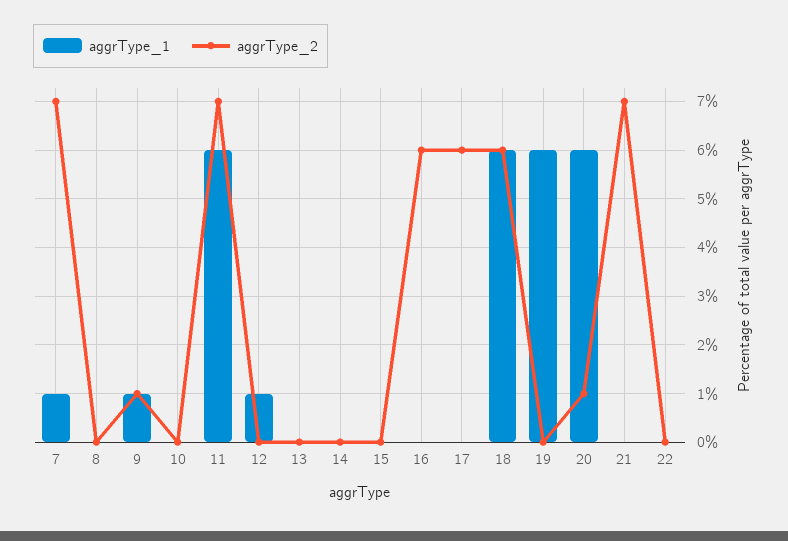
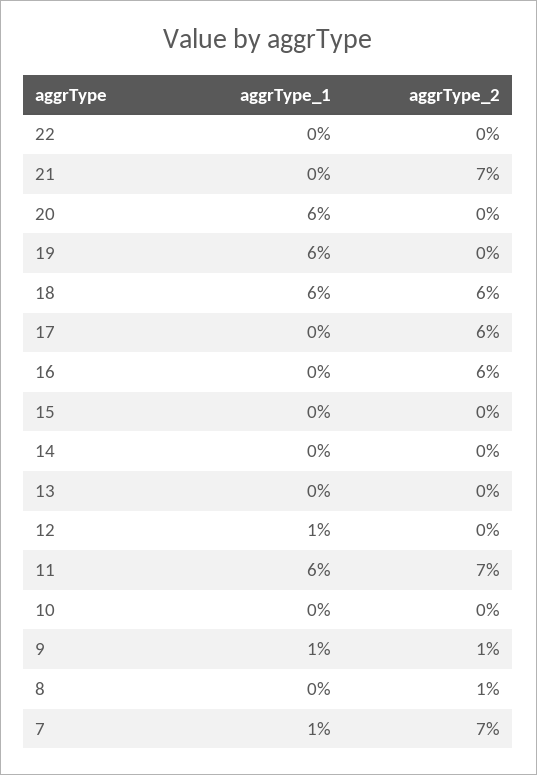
aggrType_2, 8: 0 -> 1
aggrType_2, 20: 1 -> 0

